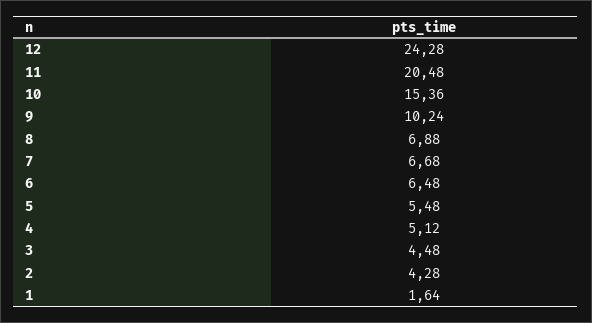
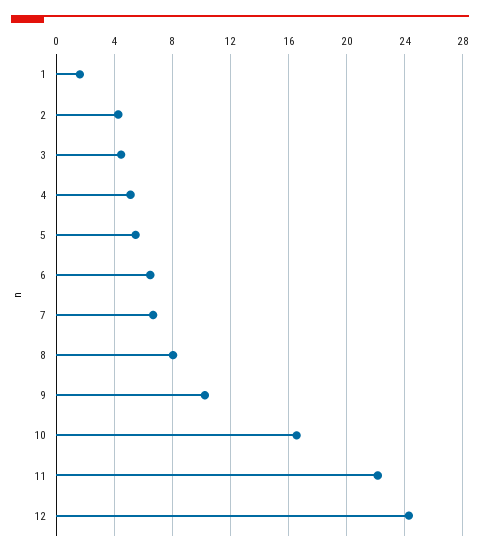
11: 20.48 -> 22
10: 15.36 -> 16.5
8: 6.88 -> 8

